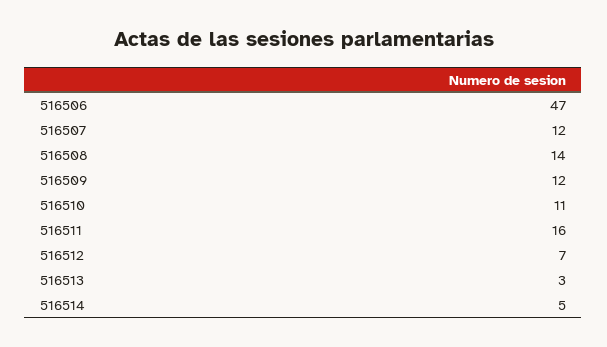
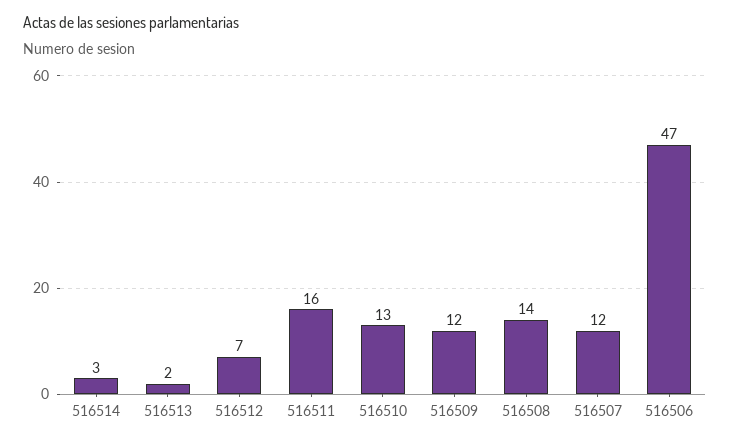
516510: 11 -> 13
516513: 3 -> 2
516514: 5 -> 3

